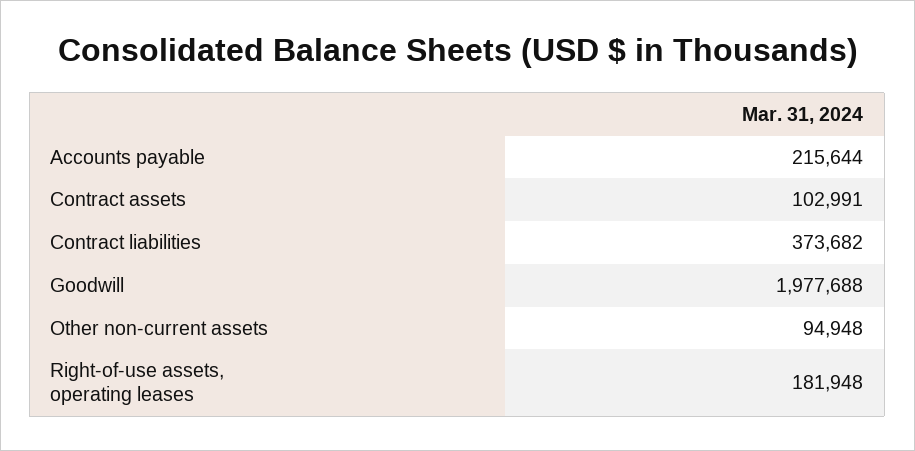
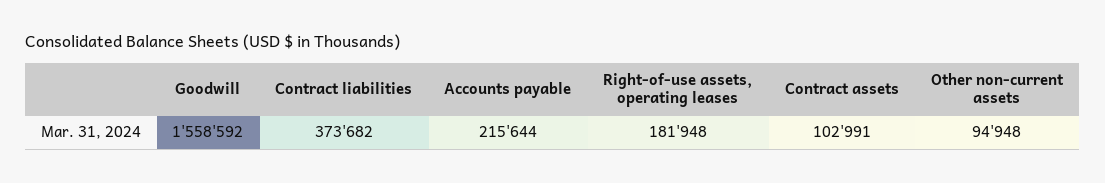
Goodwill: 1977688 -> 1558592

